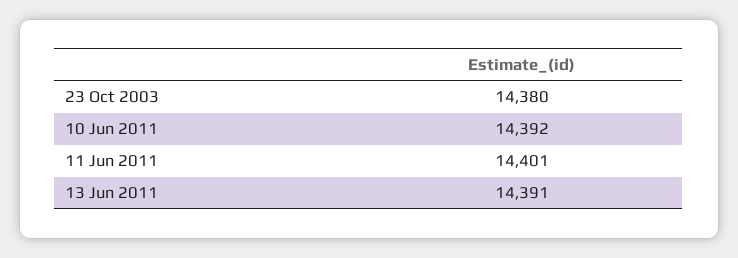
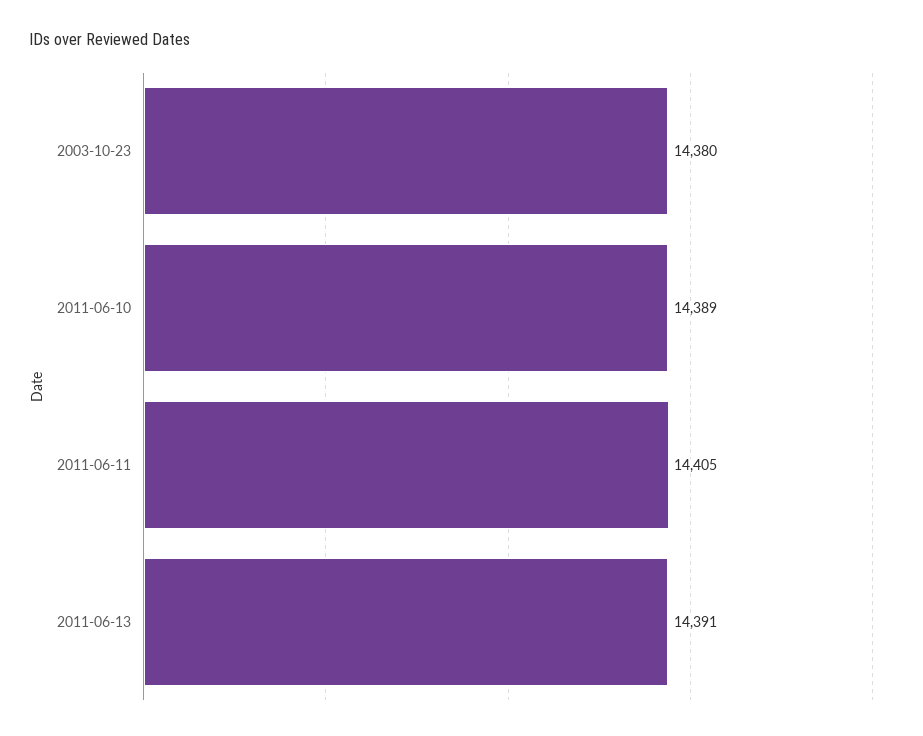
10 Jun 2011: 14392 -> 14389
11 Jun 2011: 14401 -> 14405

